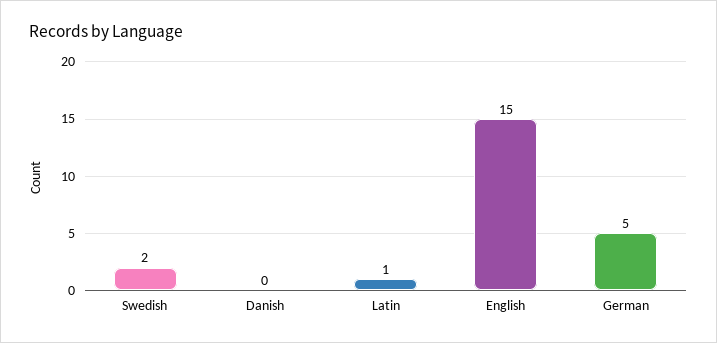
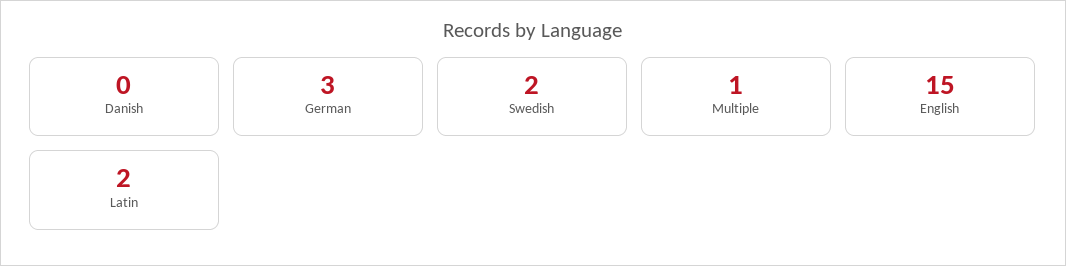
Latin: 1 -> 2
German: 5 -> 3
Multiple: none -> 1

